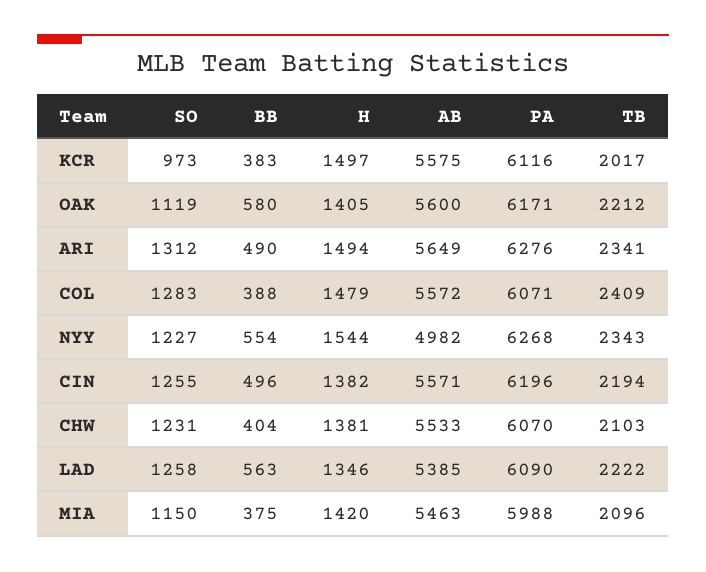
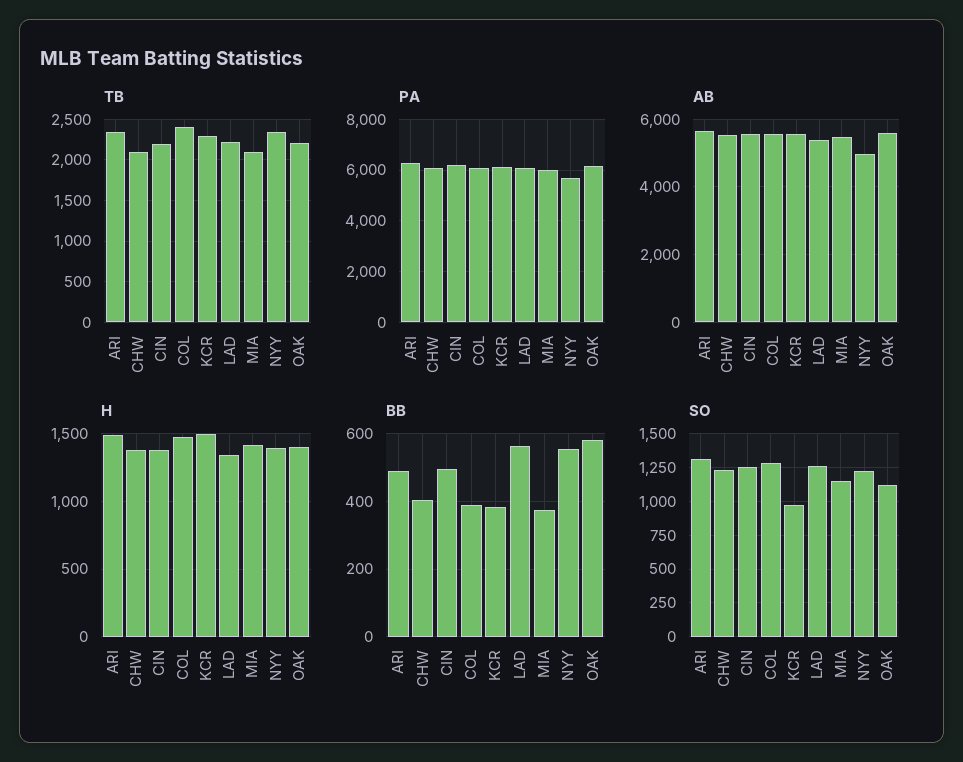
TB, KCR: 2017 -> 2300
H, NYY: 1544 -> 1400
PA, NYY: 6268 -> 5750

